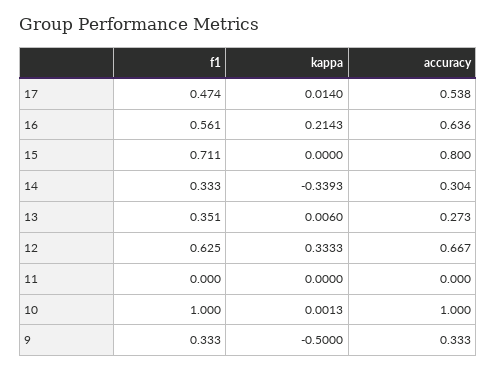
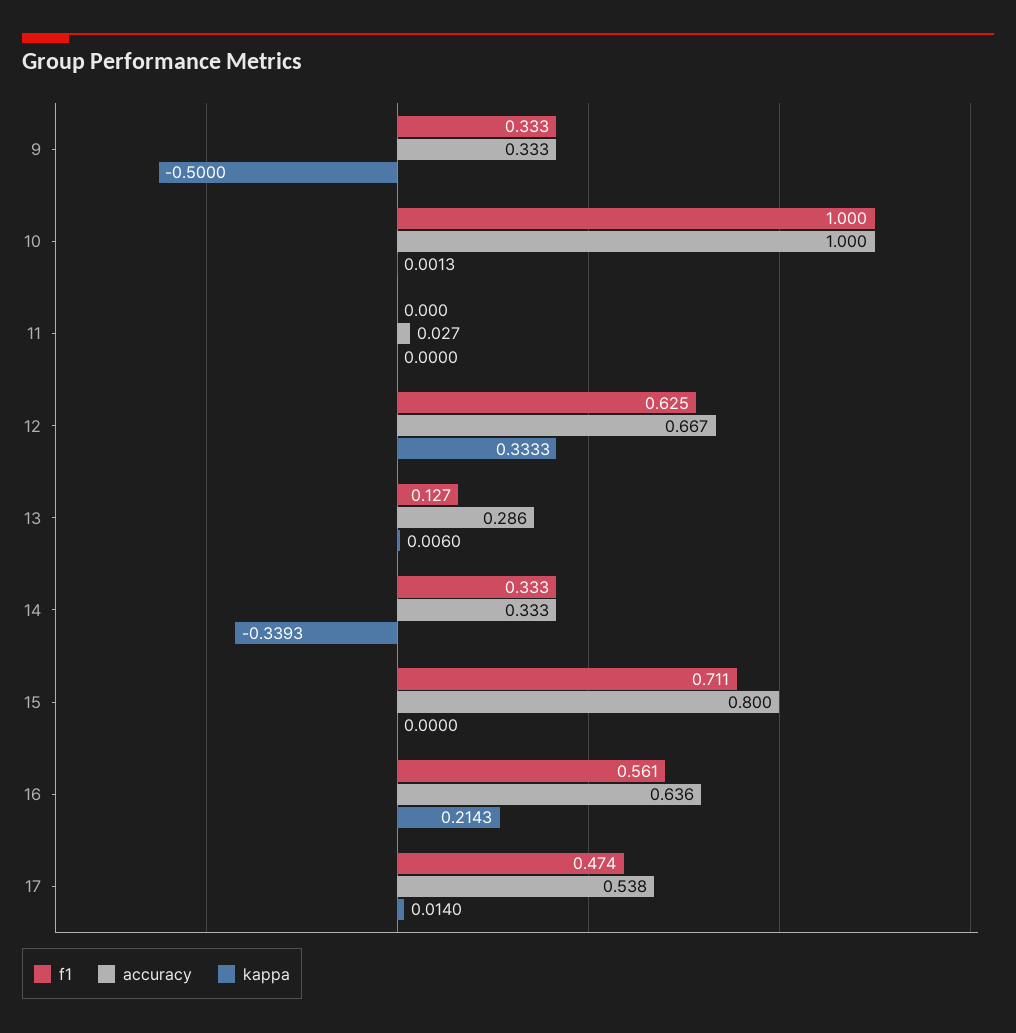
accuracy, 14: 0.304 -> 0.333
f1, 13: 0.351 -> 0.127
accuracy, 13: 0.273 -> 0.286
accuracy, 11: 0 -> 0.027

